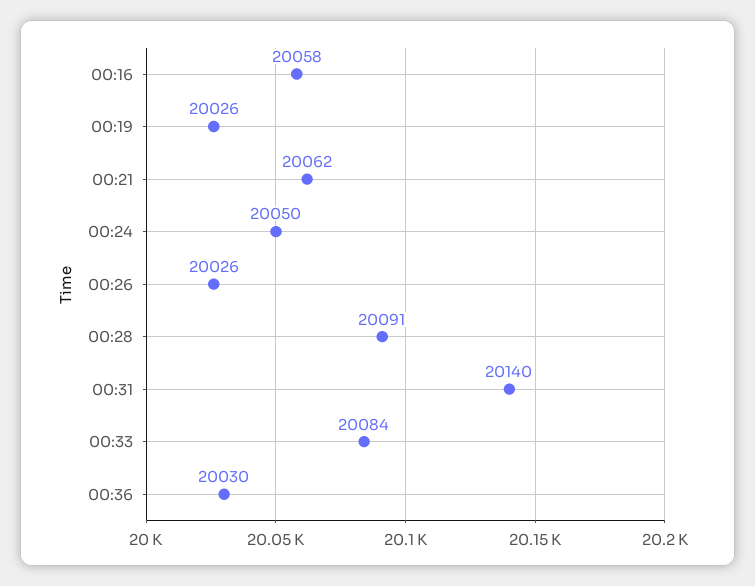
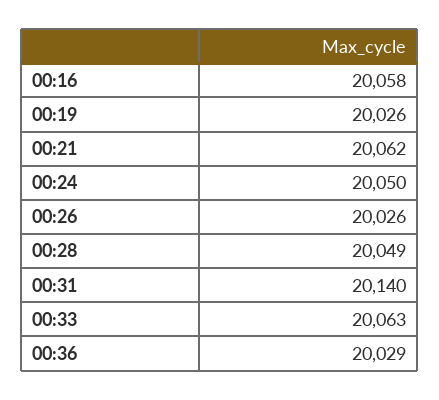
00:28: 20091 -> 20049
00:33: 20084 -> 20063
00:36: 20030 -> 20029

